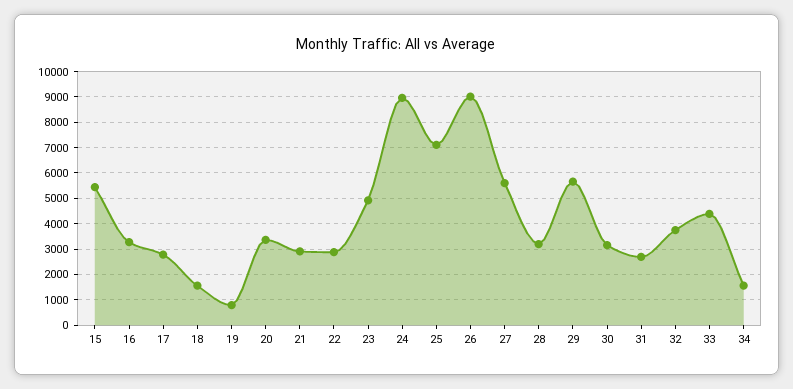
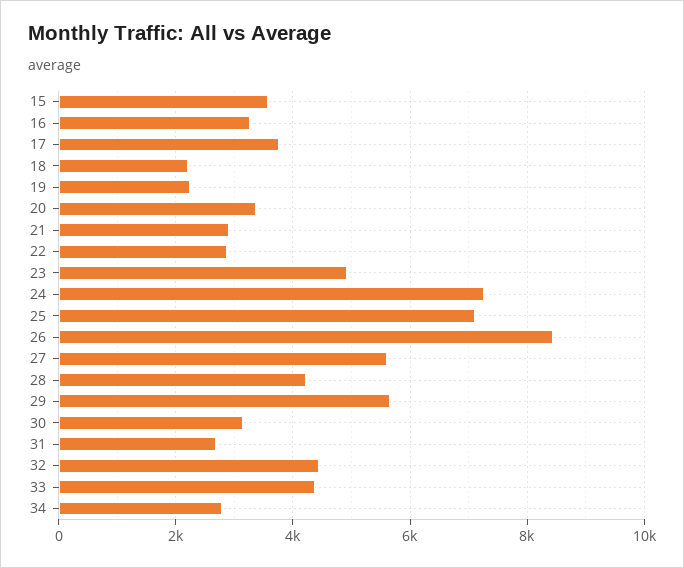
15: 5500 -> 3600
17: 2750 -> 3800
18: 1500 -> 2200
19: 750 -> 2200
24: 9000 -> 7200
26: 9000 -> 8400
28: 3250 -> 4200
32: 3750 -> 4400
34: 1500 -> 2800

